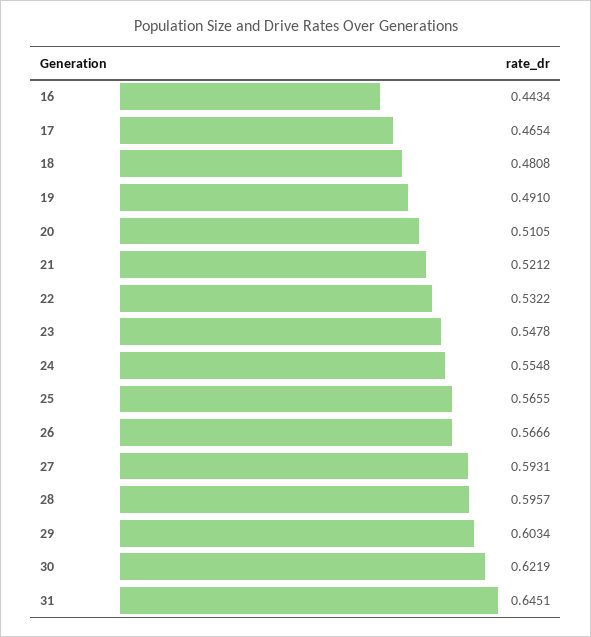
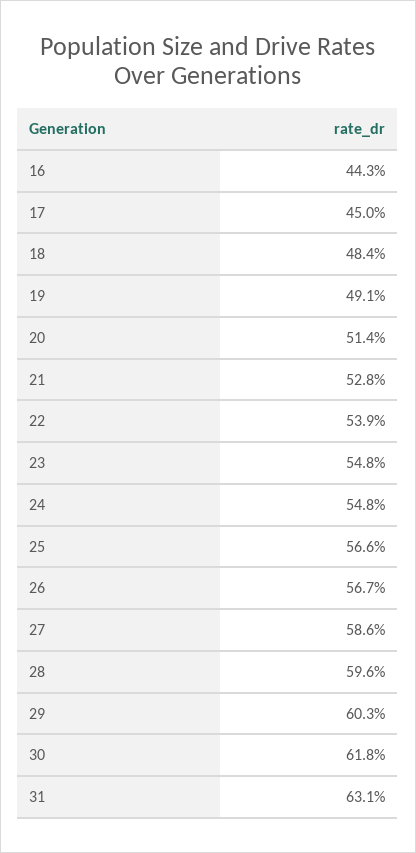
17: 0.4654 -> 0.45
18: 0.4808 -> 0.484
20: 0.5105 -> 0.514
21: 0.5212 -> 0.528
22: 0.5322 -> 0.539
24: 0.5548 -> 0.548
27: 0.5931 -> 0.586
30: 0.6219 -> 0.618
31: 0.6451 -> 0.631

